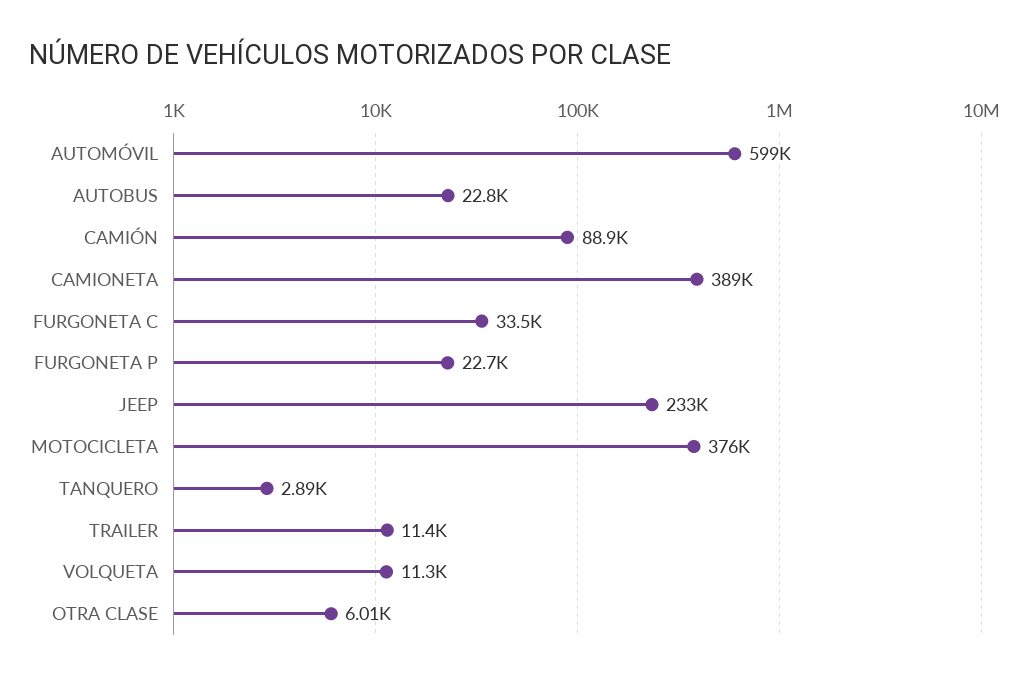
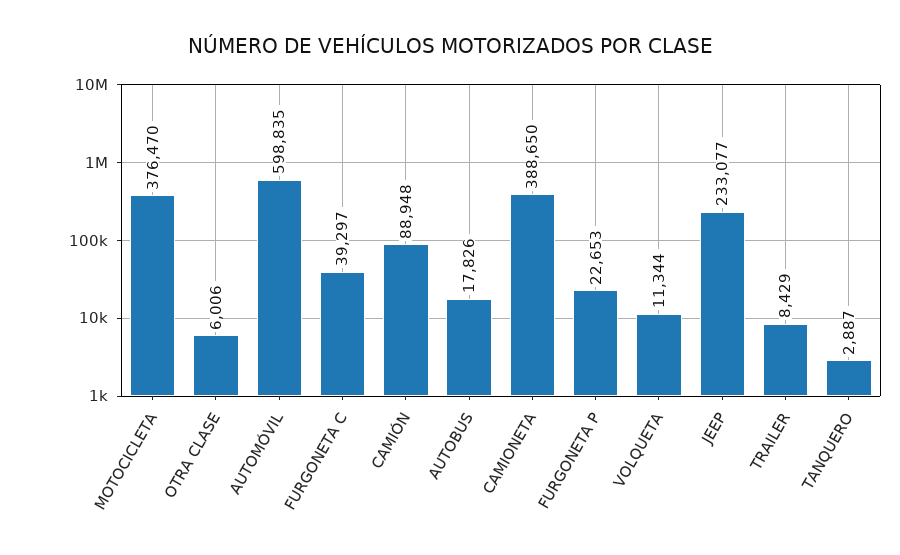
AUTOBUS: 22800 -> 17826
FURGONETA C: 33500 -> 39297
TRAILER: 11400 -> 8429

